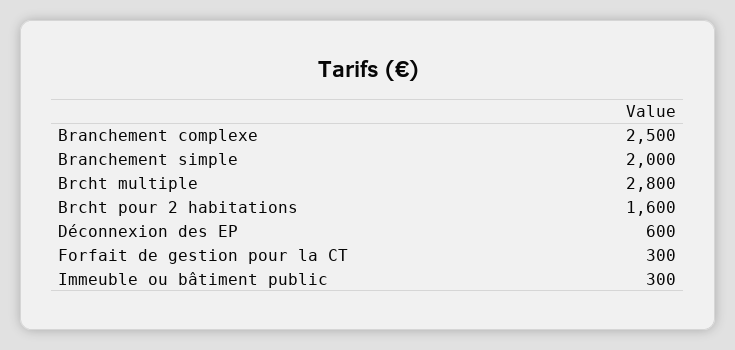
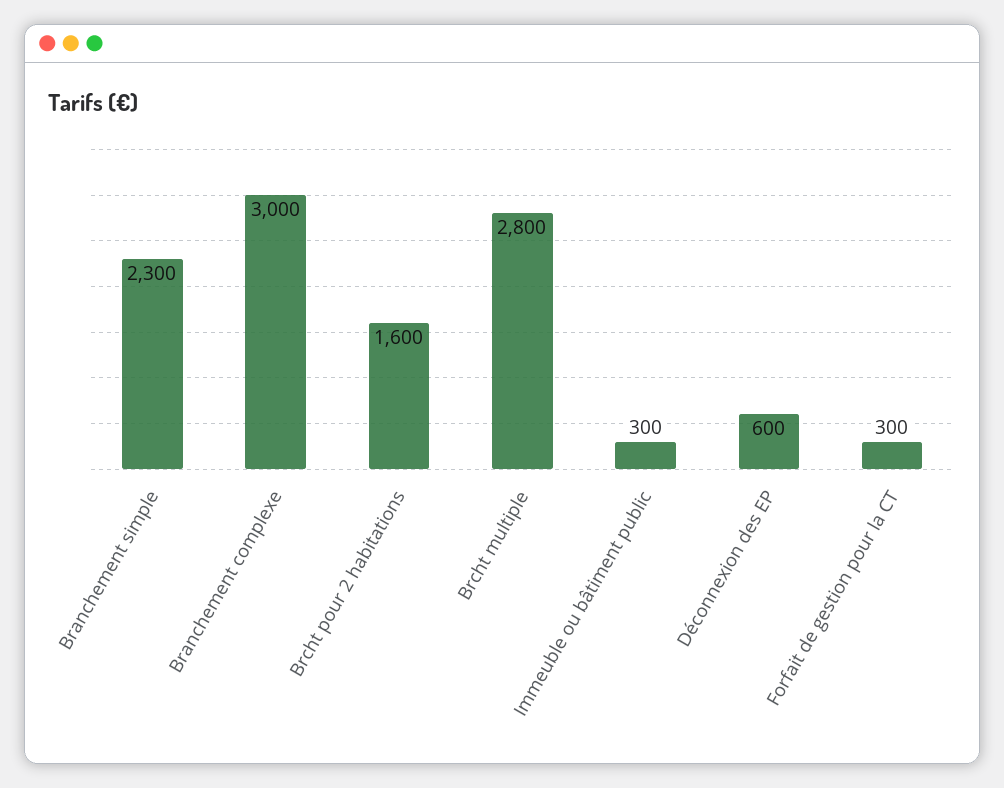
Branchement complexe: 2500 -> 3000
Branchement simple: 2000 -> 2300

